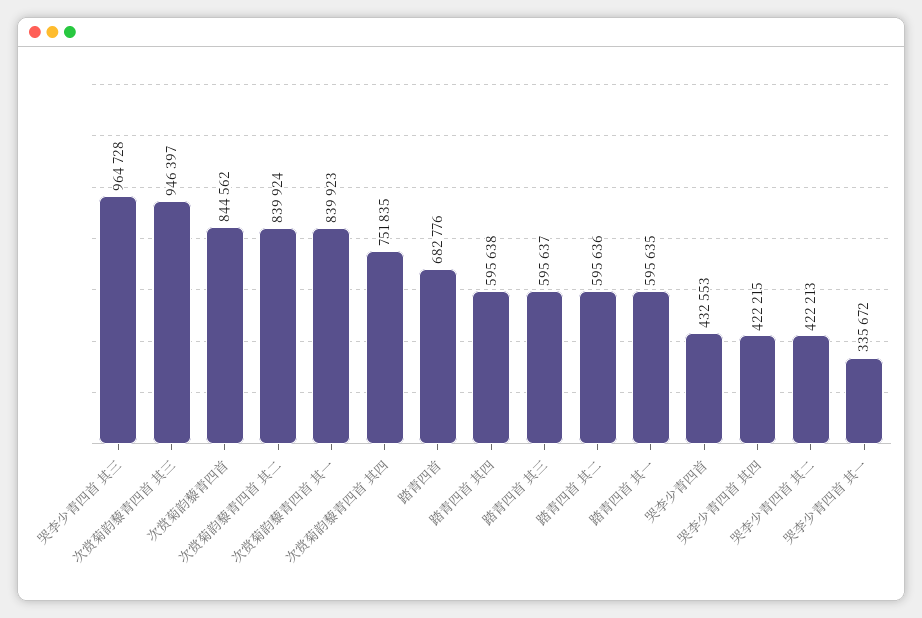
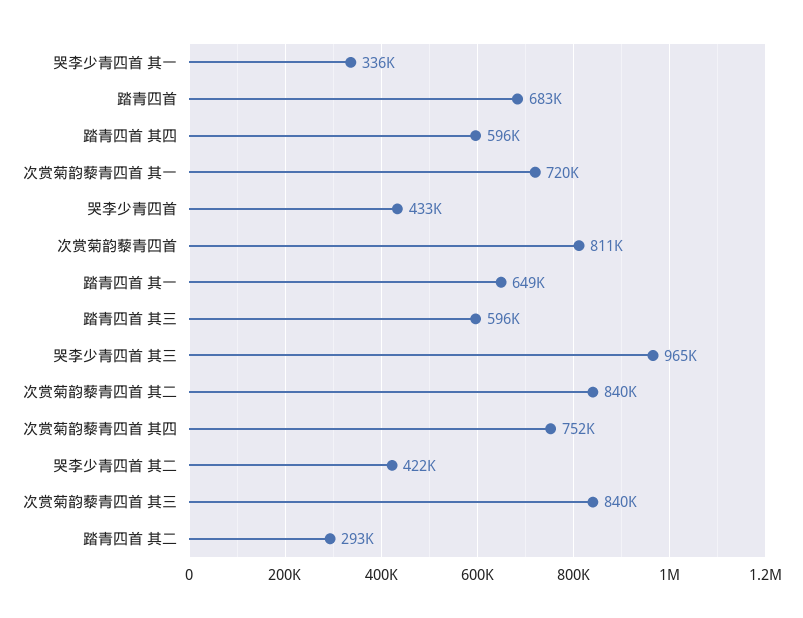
次赏菊韵藜青四首 其三: 946397 -> 840000
次赏菊韵藜青四首: 844562 -> 811000
次赏菊韵藜青四首 其一: 839923 -> 720000
踏青四首 其二: 595636 -> 293000
踏青四首 其一: 595635 -> 649000
哭李少青四首 其四: 422215 -> none

